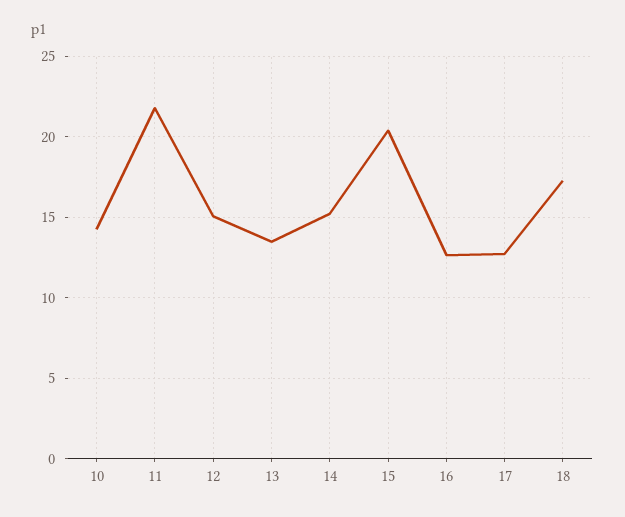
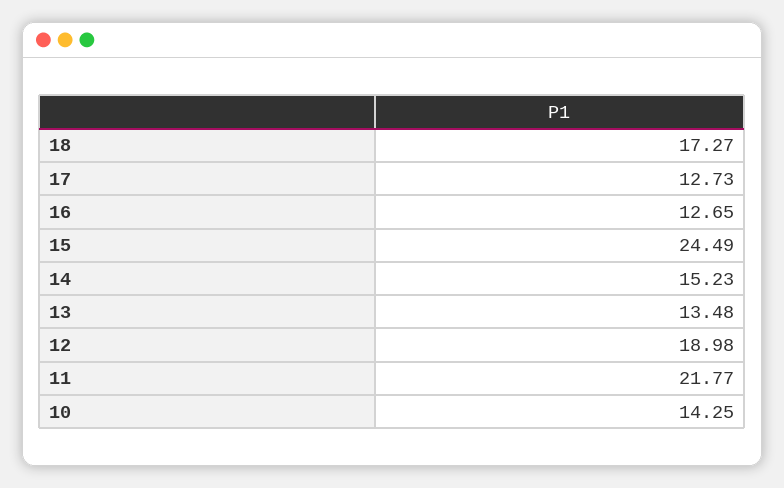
12: 15 -> 18.98
15: 20.5 -> 24.49

